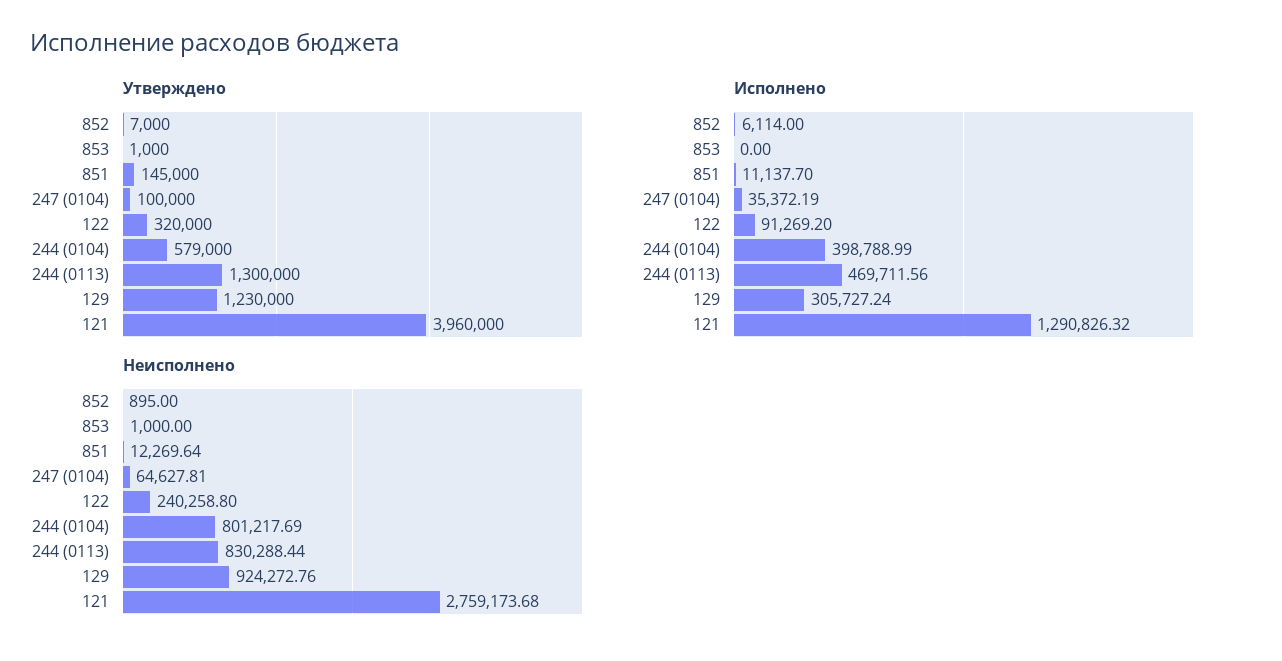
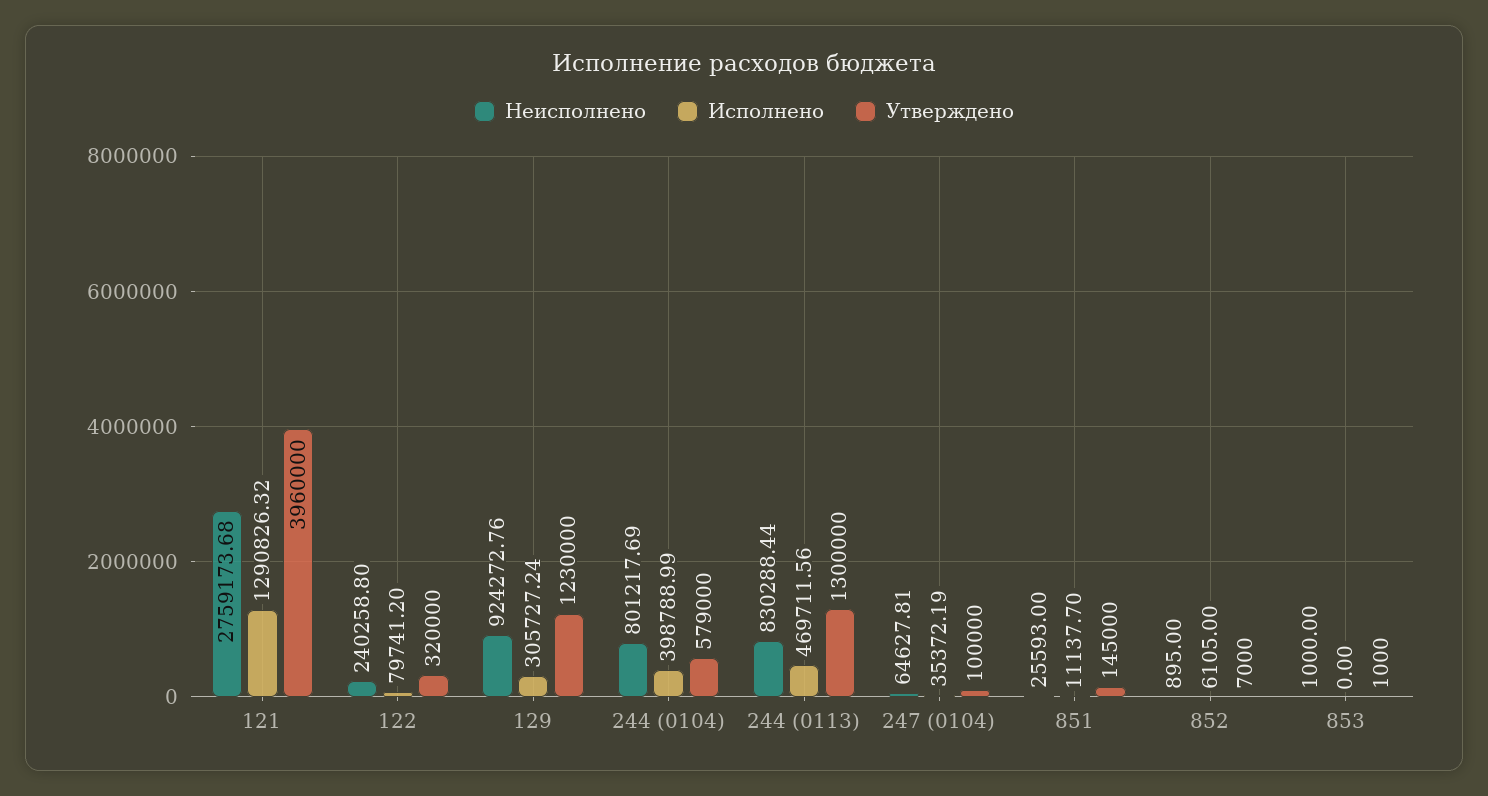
Исполнено, 852: 6114 -> 6105
Исполнено, 122: 91269.2 -> 79741.2
Неисполнено, 851: 12269.64 -> 25593

